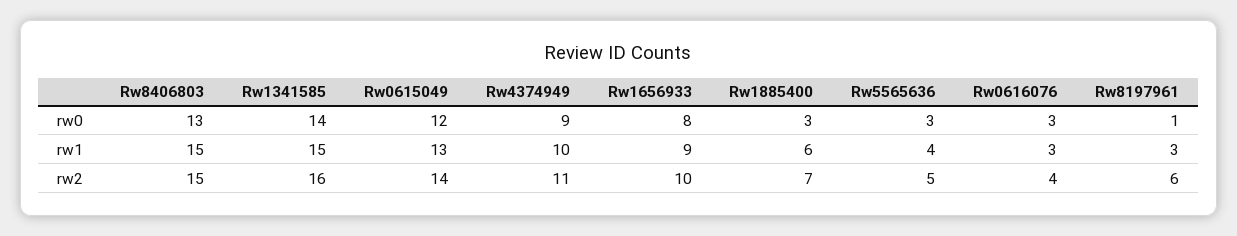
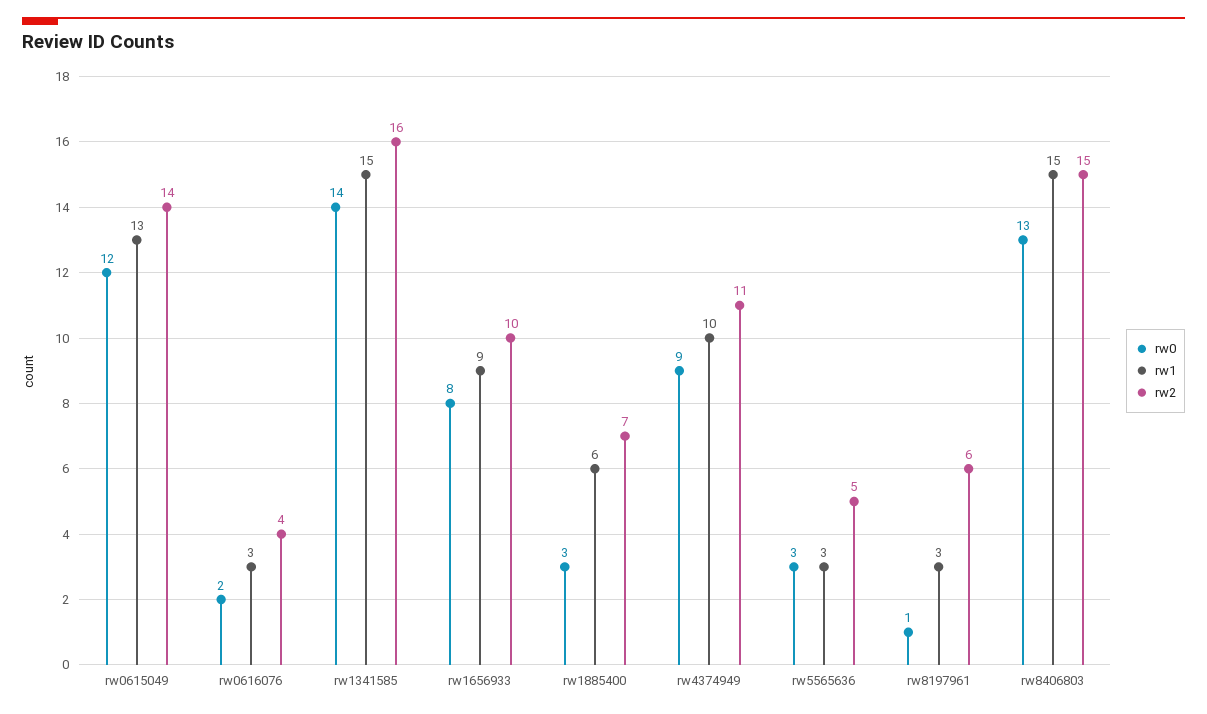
rw0, Rw0616076: 3 -> 2
rw1, Rw5565636: 4 -> 3

